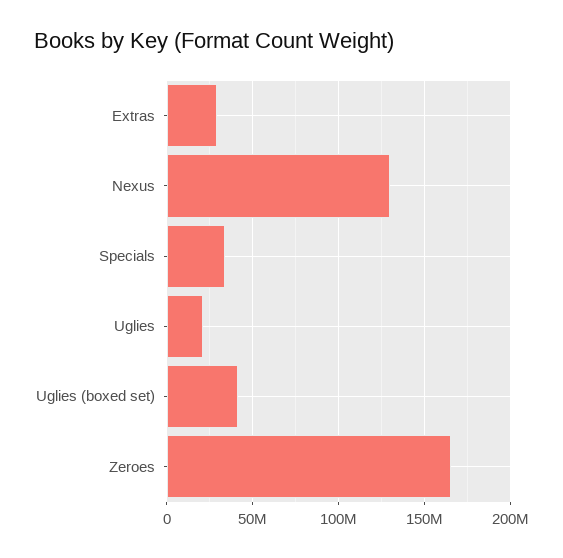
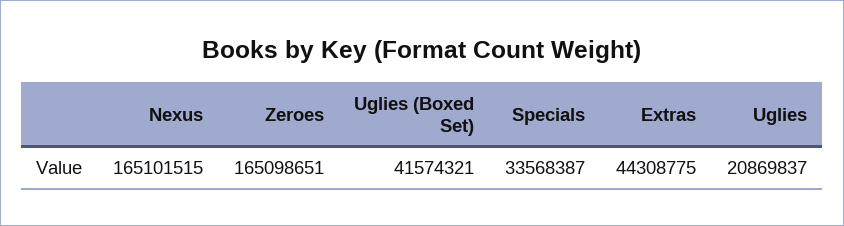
Extras: 30000000 -> 44308775
Nexus: 130000000 -> 165101515

